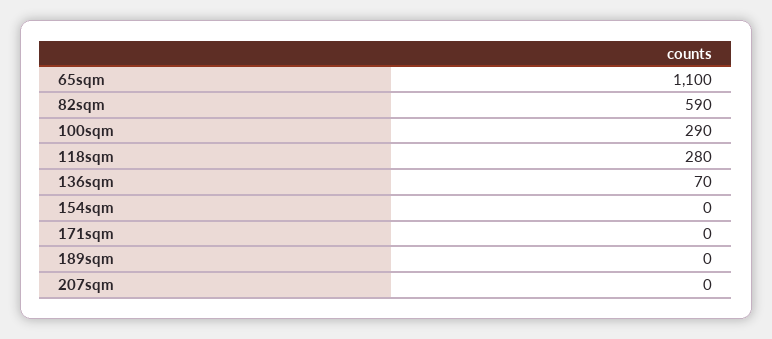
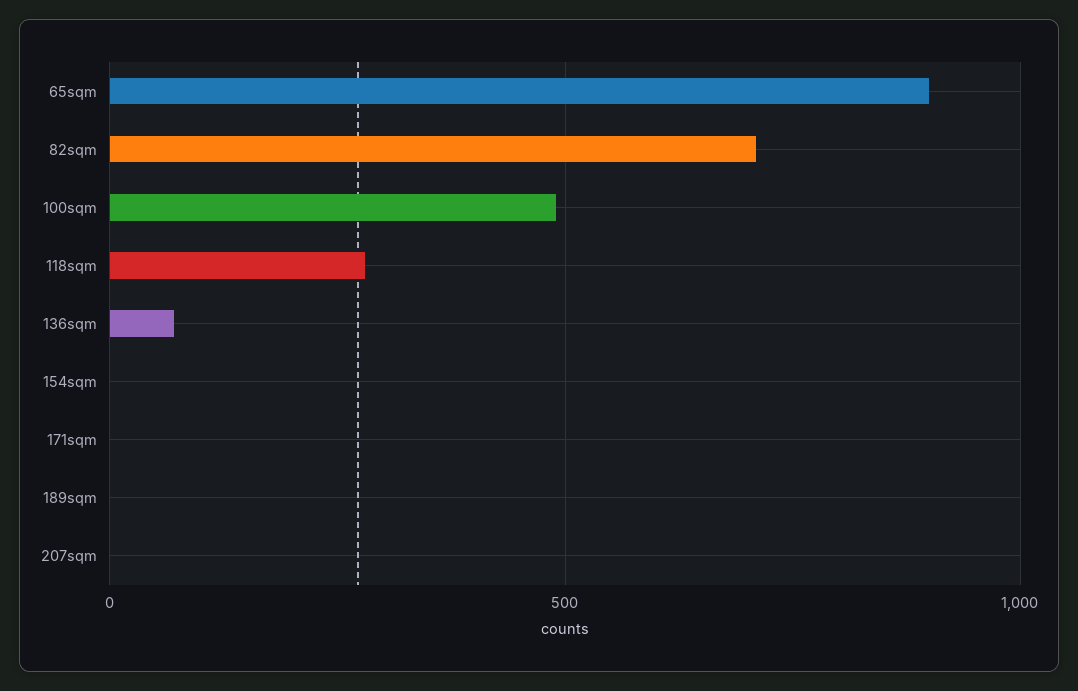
65sqm: 1100 -> 900
82sqm: 590 -> 700
100sqm: 290 -> 500

